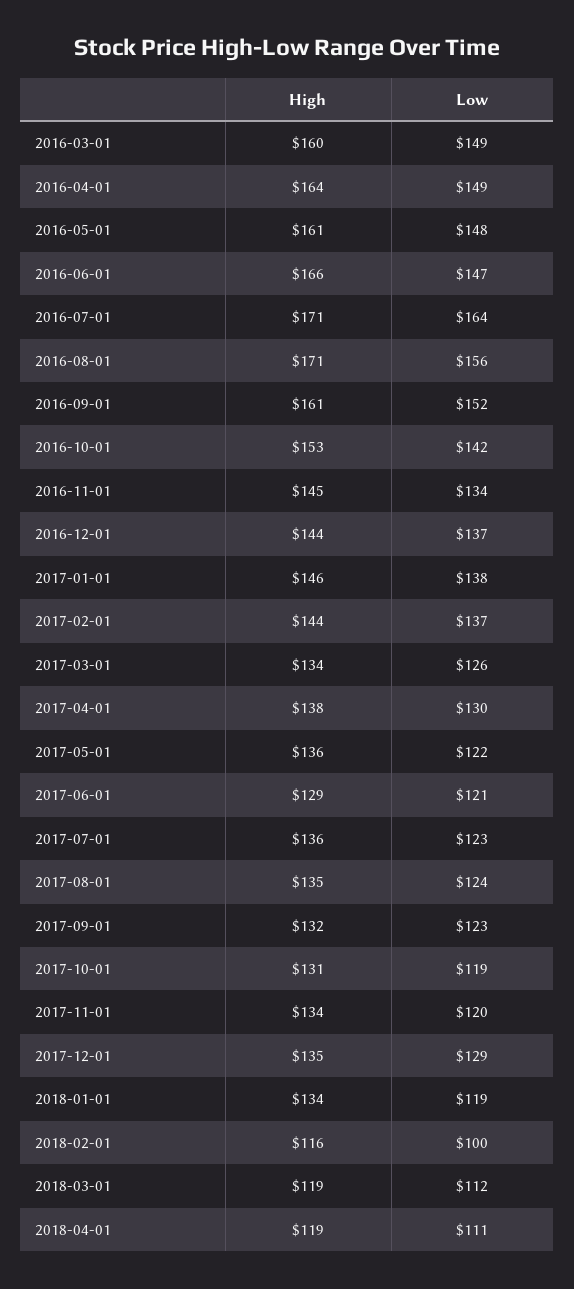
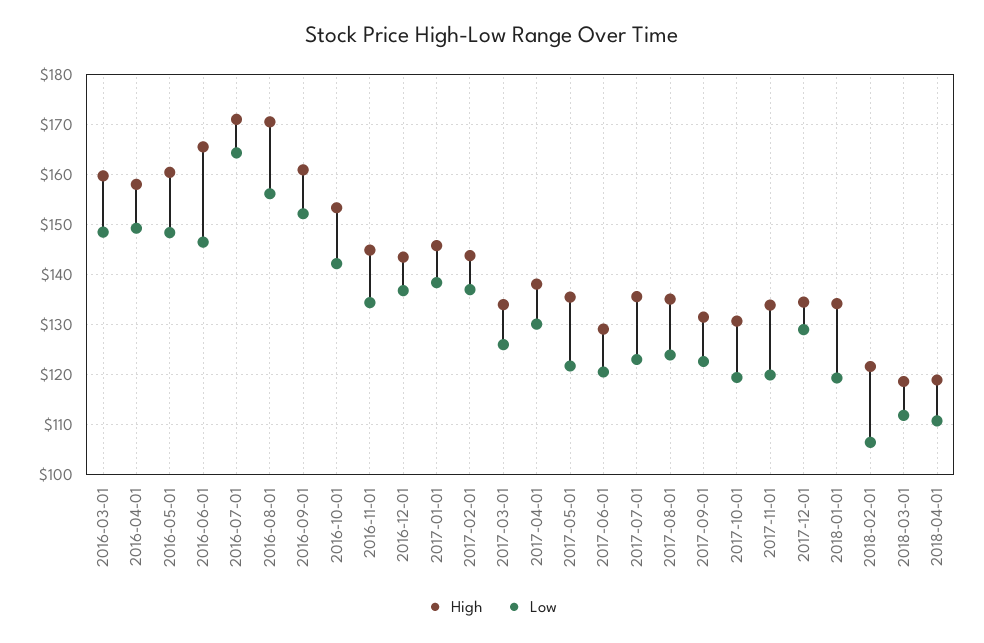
High, 2016-04-01: 164 -> 158
High, 2018-02-01: 116 -> 122
Low, 2018-02-01: 100 -> 106

